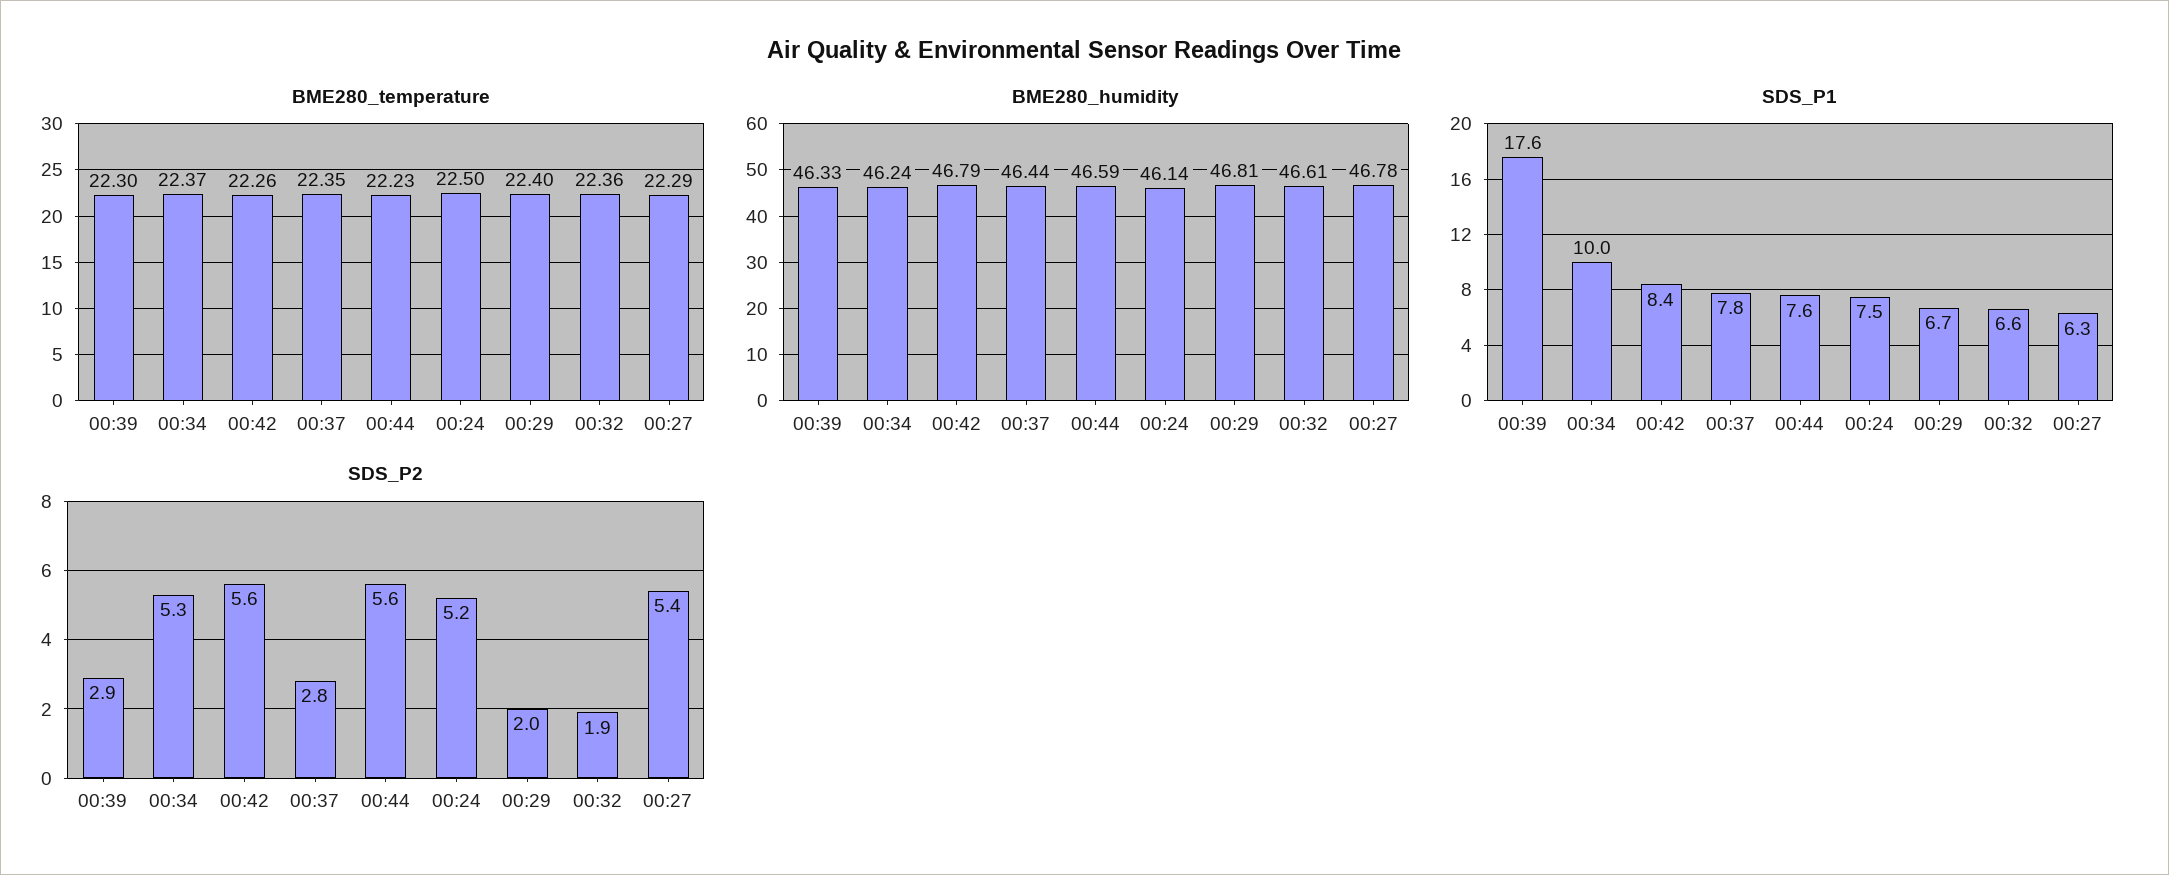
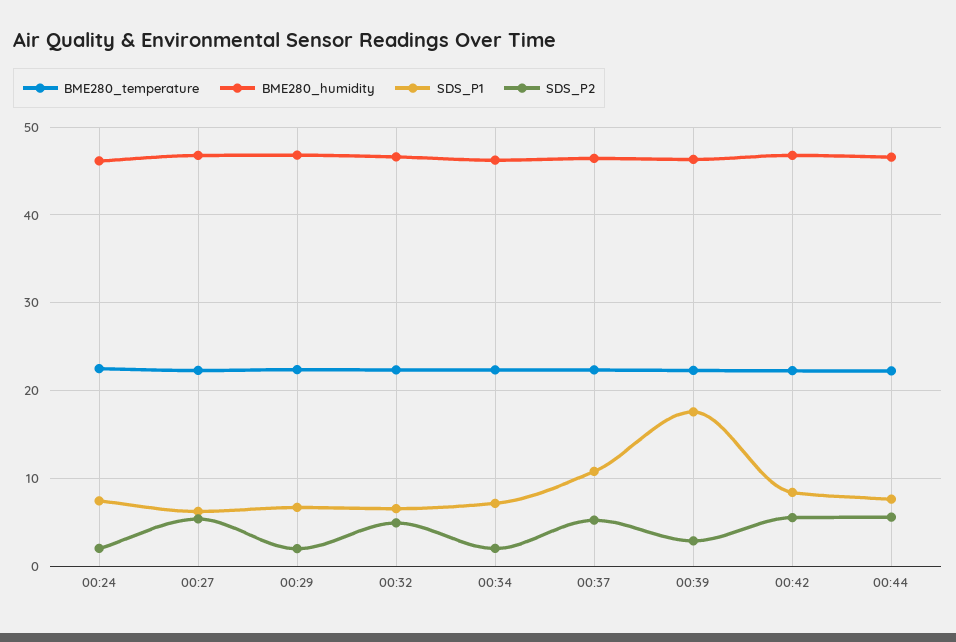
SDS_P1, 00:34: 10 -> 7
SDS_P1, 00:37: 7.8 -> 11
SDS_P2, 00:34: 5.3 -> 2
SDS_P2, 00:37: 2.8 -> 5
SDS_P2, 00:24: 5.2 -> 2
SDS_P2, 00:32: 1.9 -> 5

